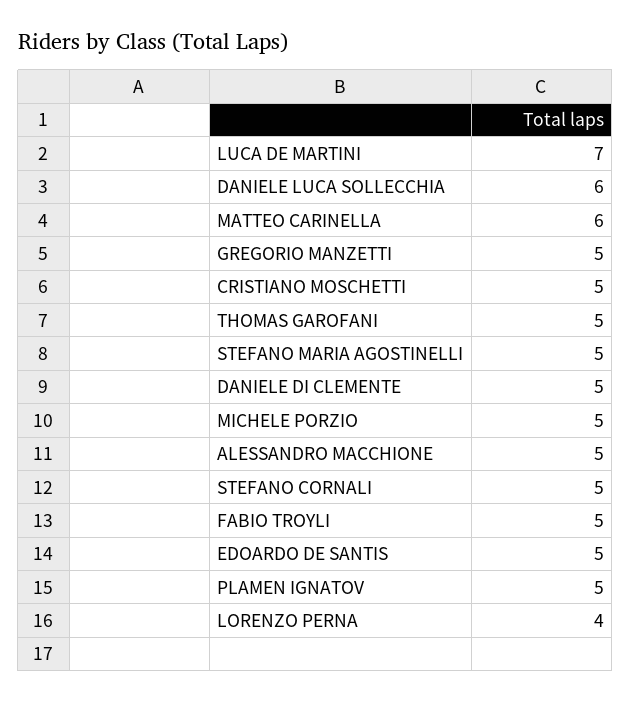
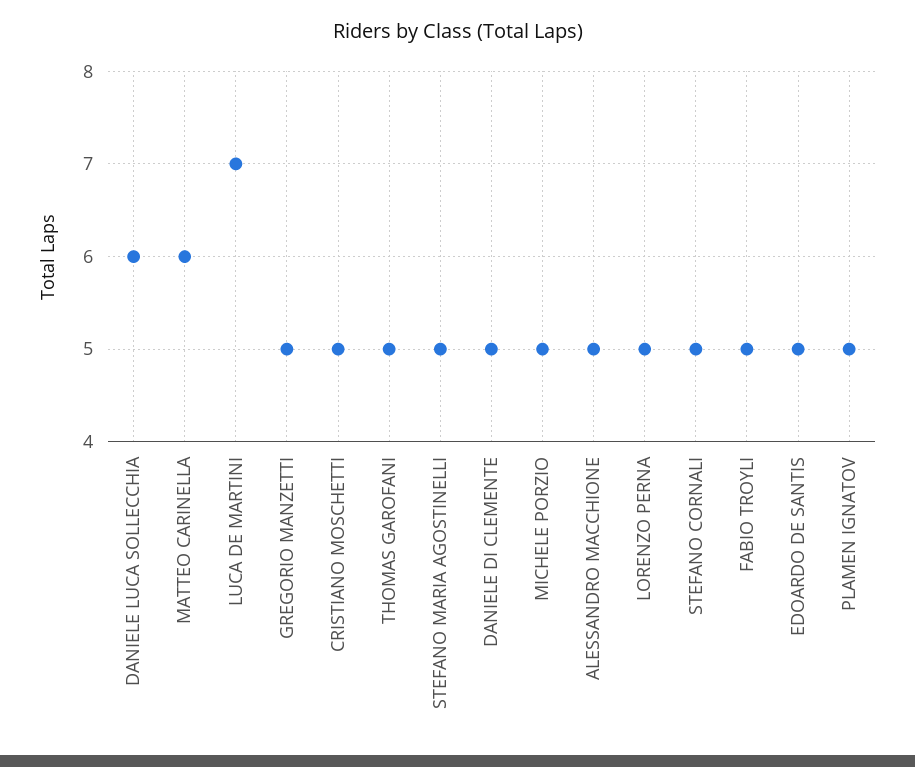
LORENZO PERNA: 4 -> 5

